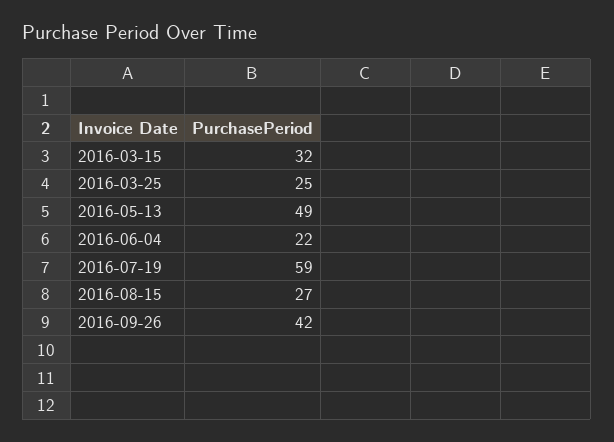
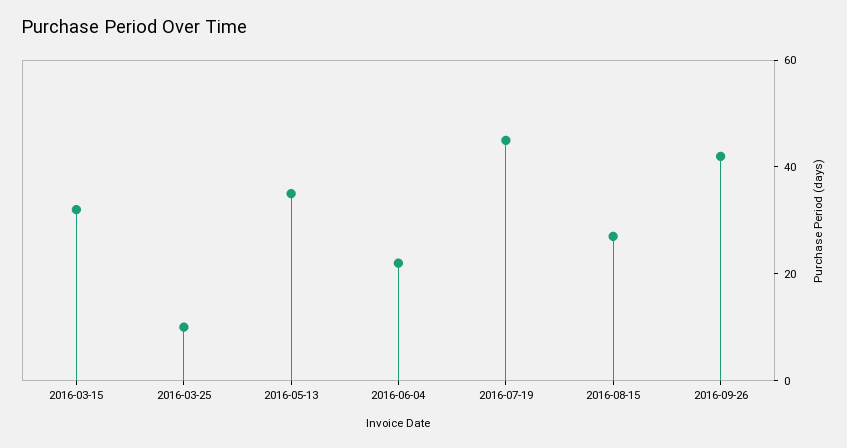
2016-03-25: 25 -> 10
2016-05-13: 49 -> 35
2016-07-19: 59 -> 45

